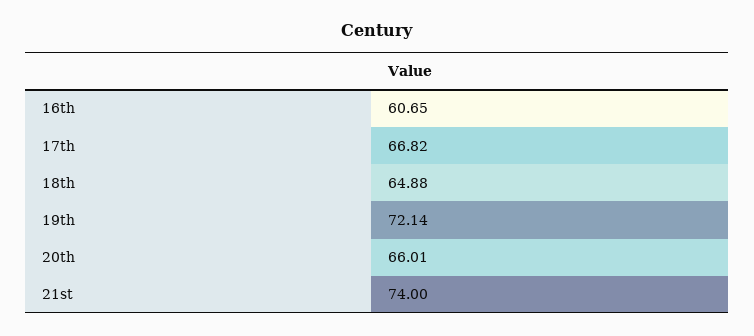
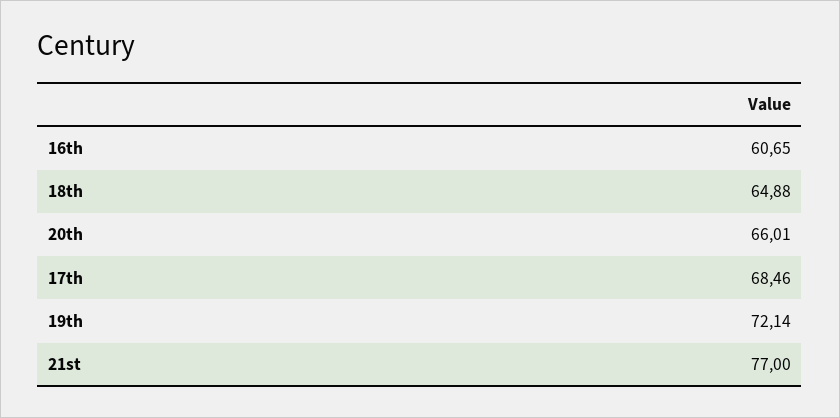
17th: 66.82 -> 68.46
21st: 74 -> 77

